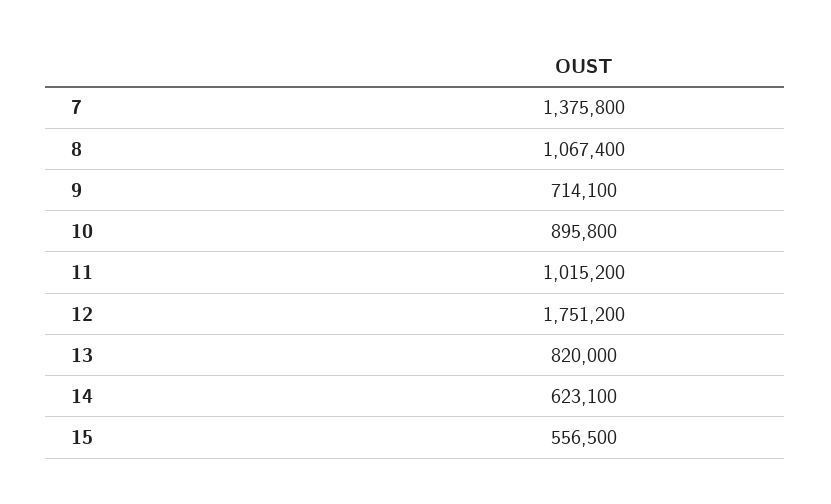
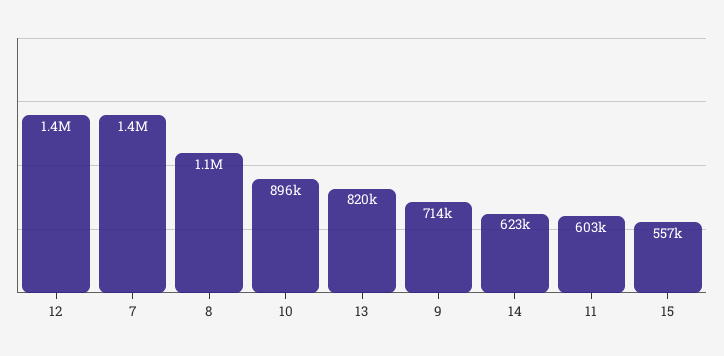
11: 1015200 -> 603000
12: 1751200 -> 1400000

